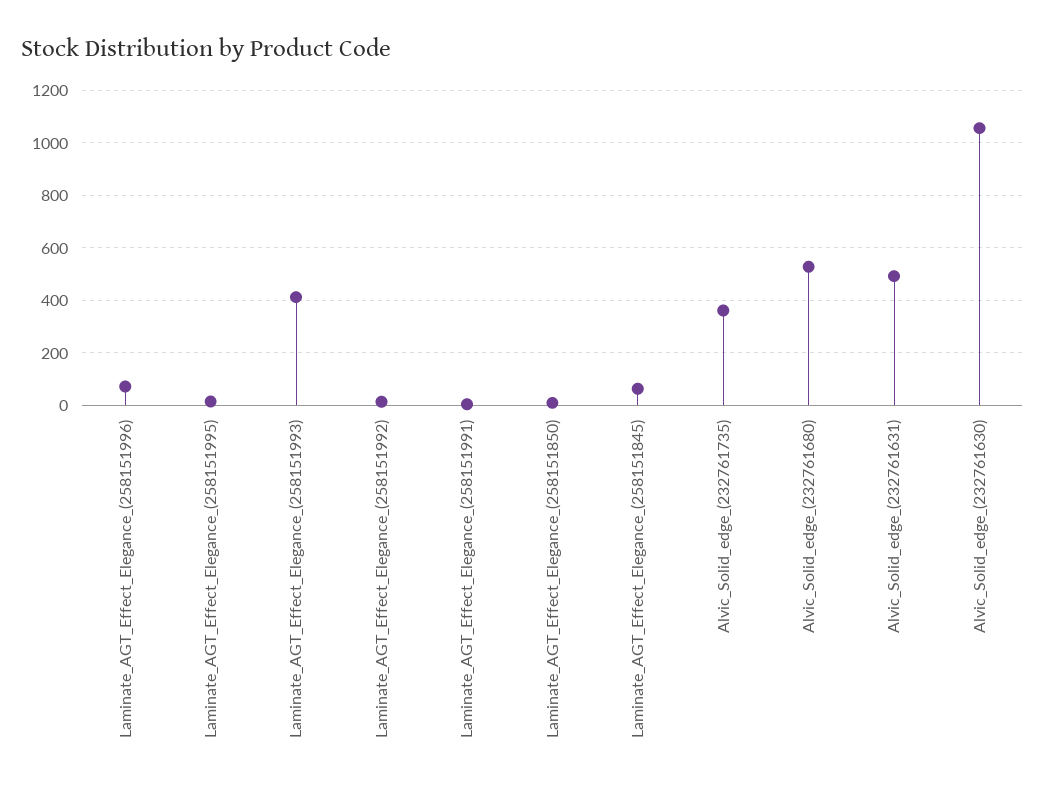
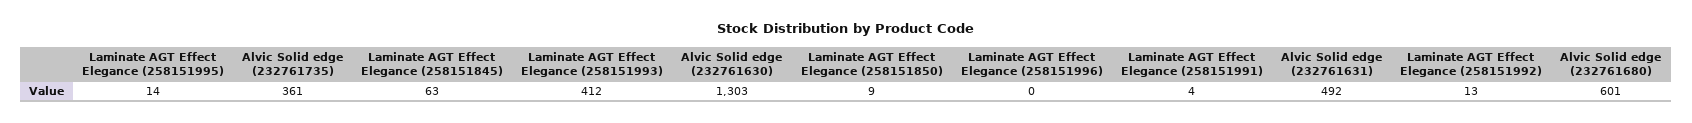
Laminate_AGT_Effect_Elegance_(258151996): 75 -> 0
Alvic_Solid_edge_(232761680): 525 -> 601
Alvic_Solid_edge_(232761630): 1050 -> 1303

